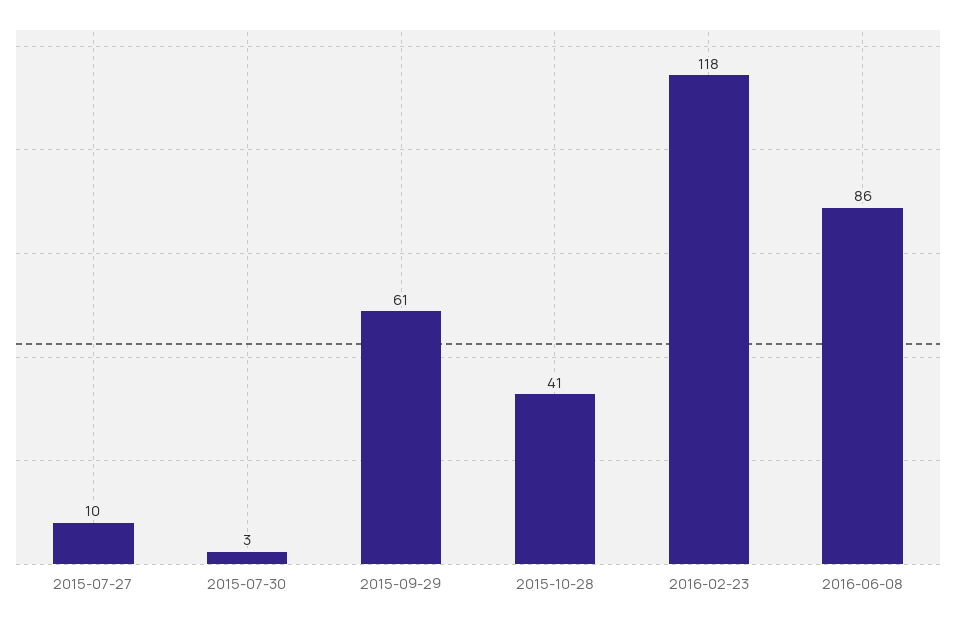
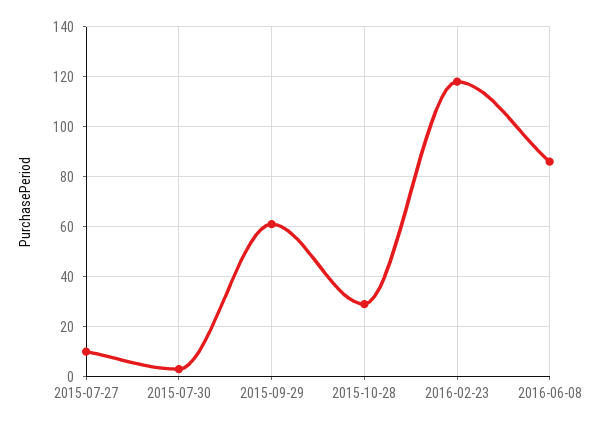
2015-10-28: 41 -> 30

